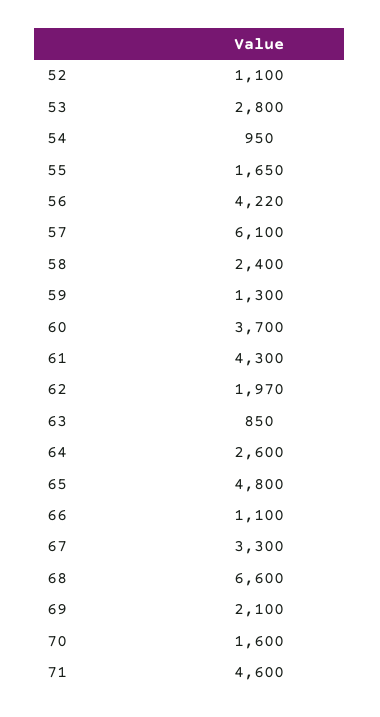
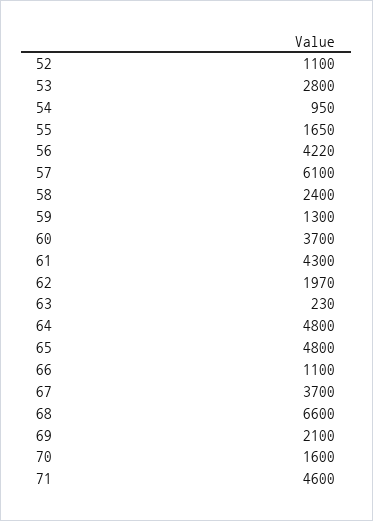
63: 850 -> 230
64: 2600 -> 4800
67: 3300 -> 3700

